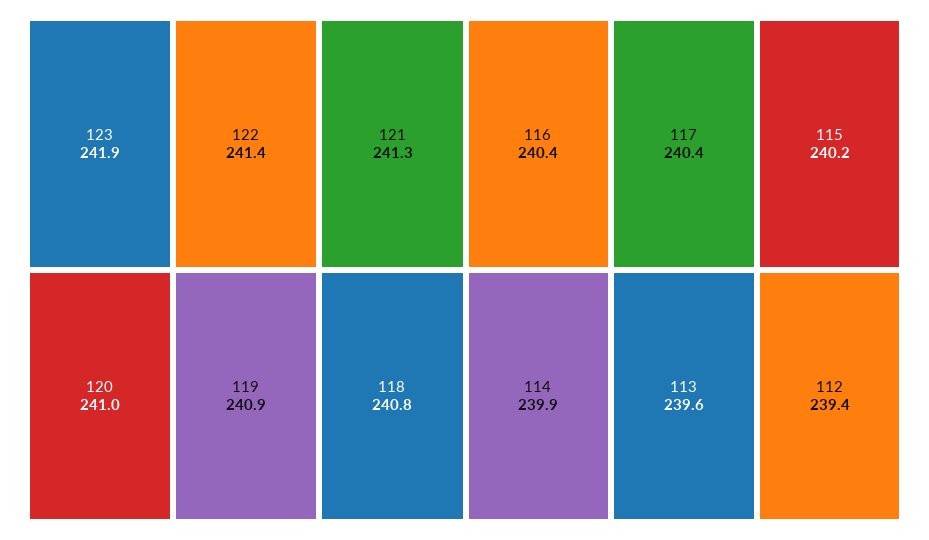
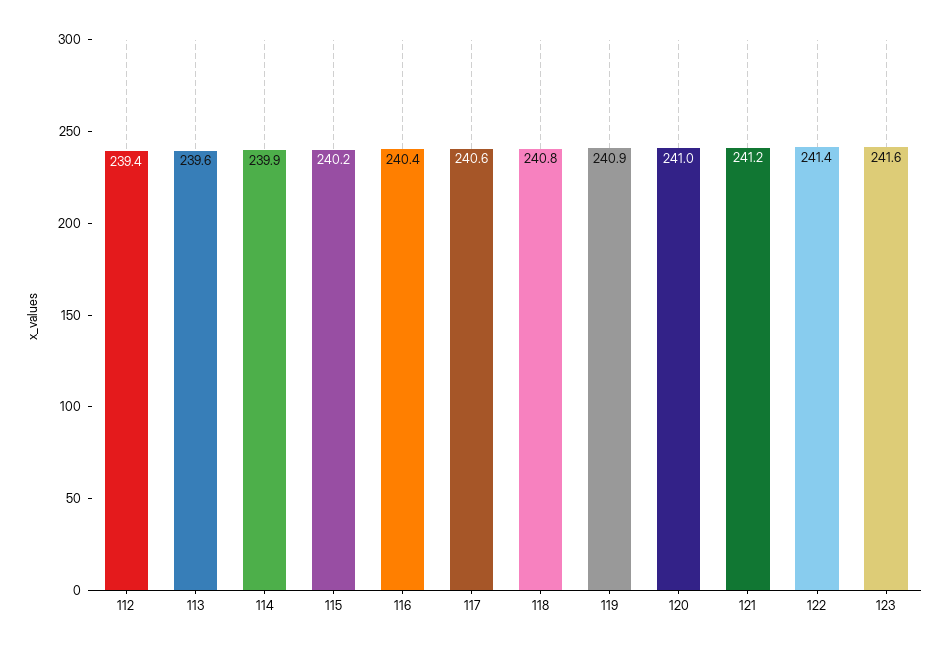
123: 241.9 -> 241.6
121: 241.3 -> 241.2
117: 240.4 -> 240.6

